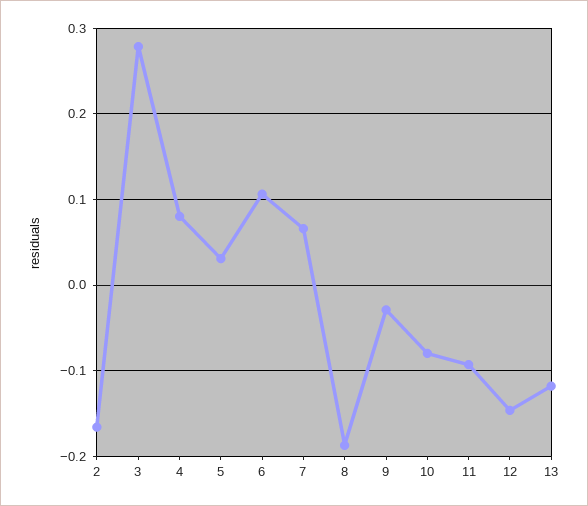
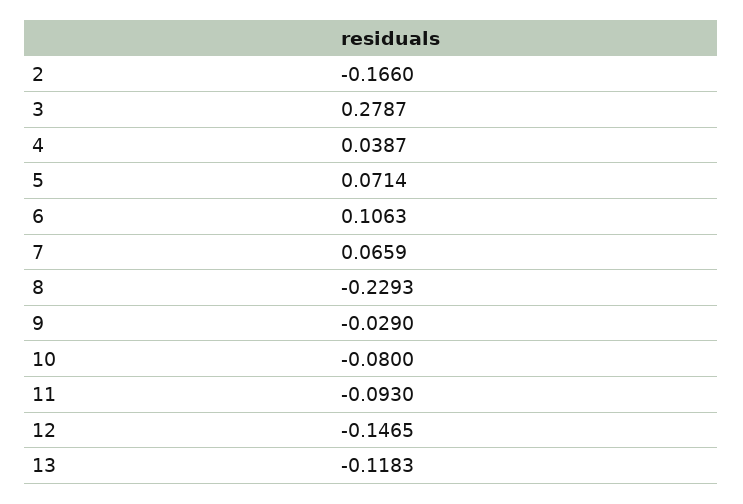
4: 0.08 -> 0.0387
5: 0.03 -> 0.0714
8: -0.19 -> -0.2293

